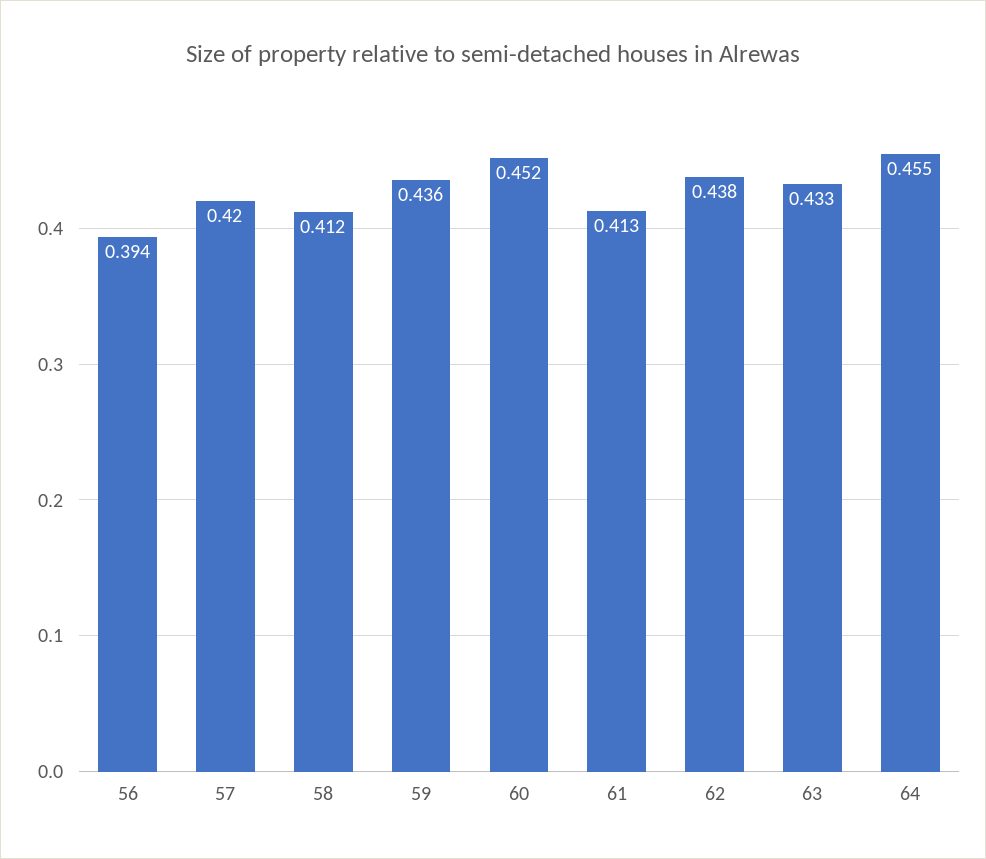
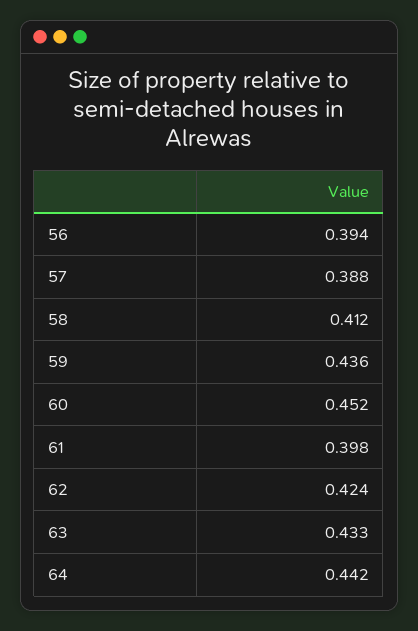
57: 0.42 -> 0.388
61: 0.413 -> 0.398
62: 0.438 -> 0.424
64: 0.455 -> 0.442

